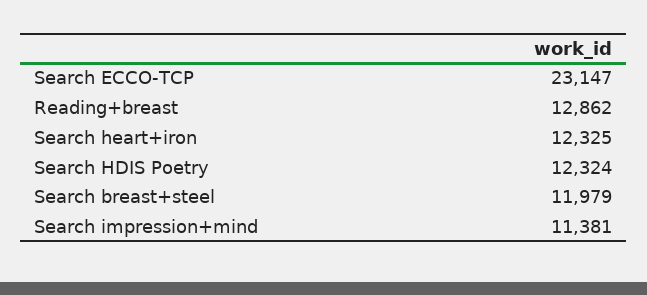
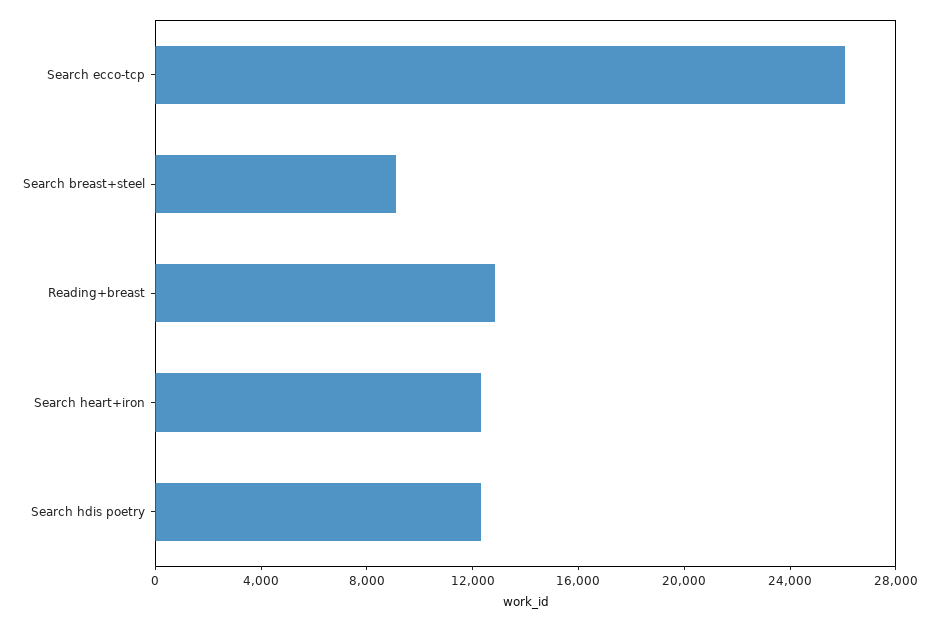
Search ECCO-TCP: 23147 -> 26000
Search breast+steel: 11979 -> 9000
Search impression+mind: 11381 -> none

